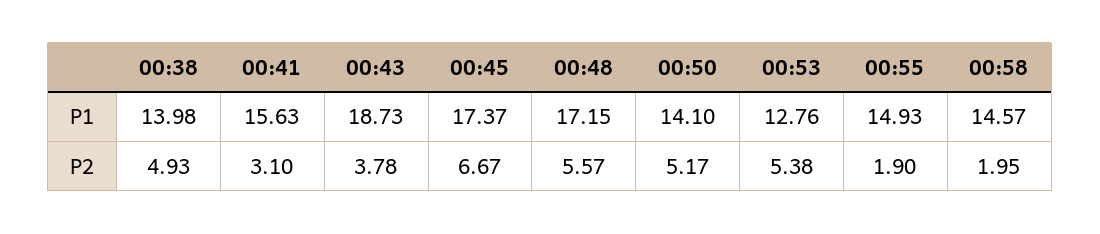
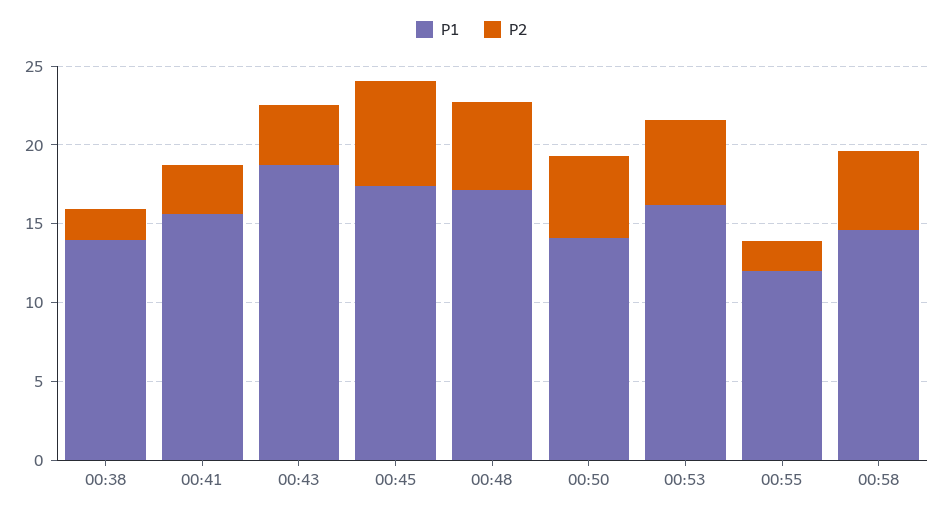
P1, 00:53: 12.76 -> 16
P1, 00:55: 14.93 -> 12
P2, 00:38: 4.93 -> 2
P2, 00:58: 1.95 -> 5

